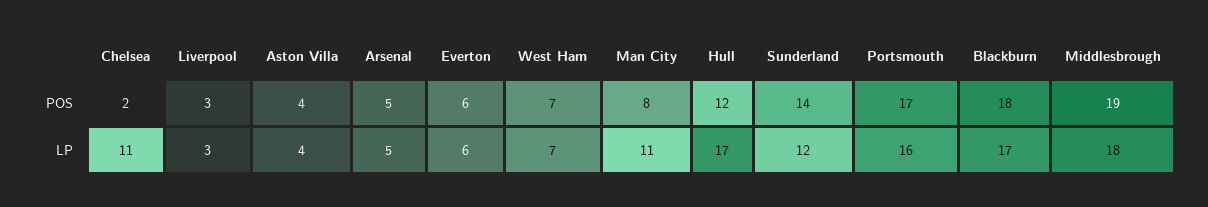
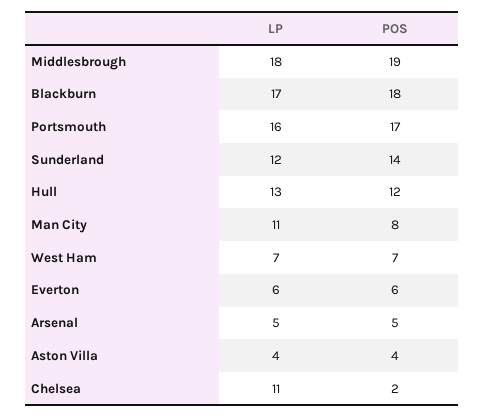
Liverpool, POS: 3 -> none
Liverpool, LP: 3 -> none
Hull, LP: 17 -> 13

